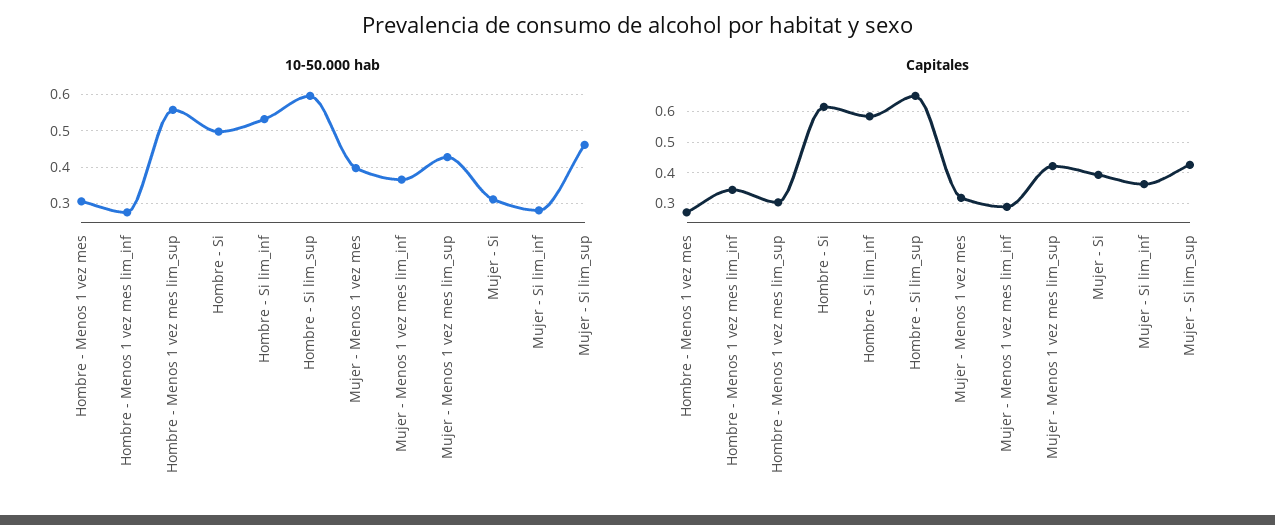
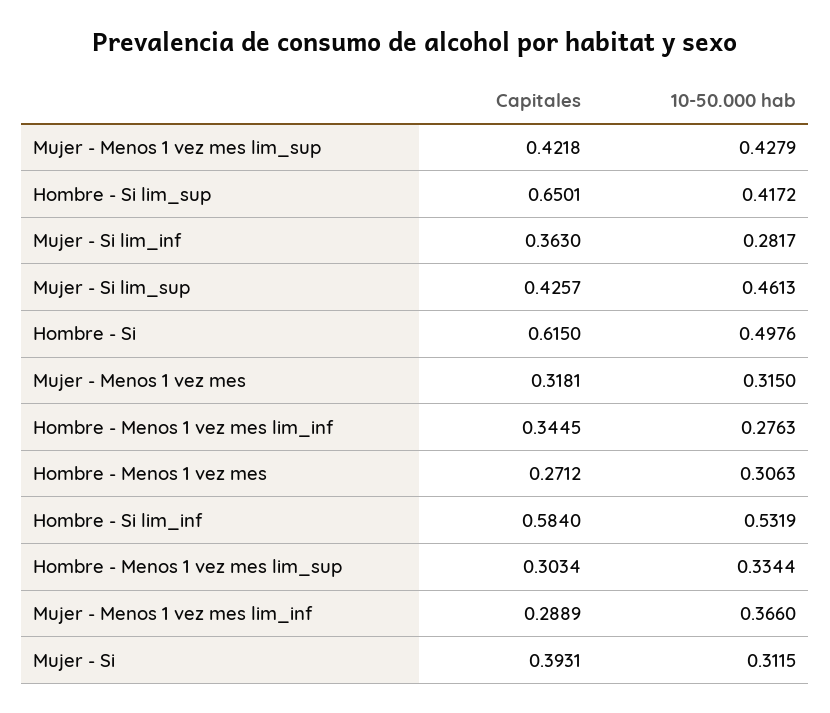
10-50.000 hab, Hombre - Menos 1 vez mes lim_sup: 0.56 -> 0.3344
10-50.000 hab, Hombre - Si lim_sup: 0.6 -> 0.4172
10-50.000 hab, Mujer - Menos 1 vez mes: 0.4 -> 0.315

